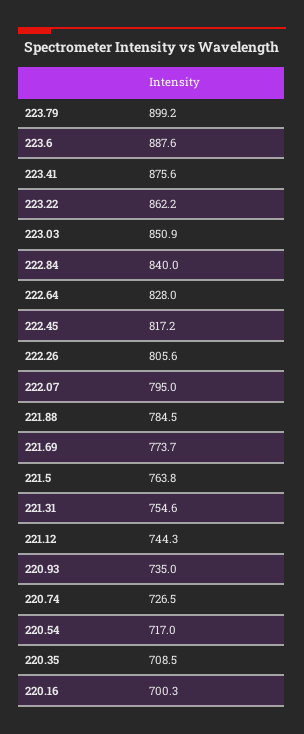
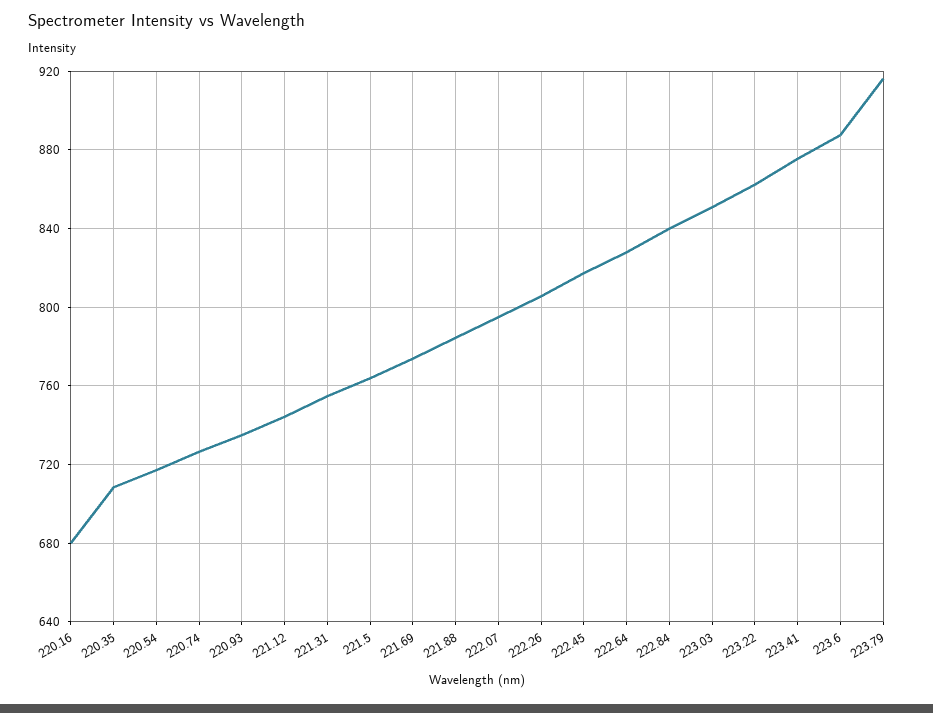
223.79: 899.2 -> 915
220.16: 700.3 -> 680

